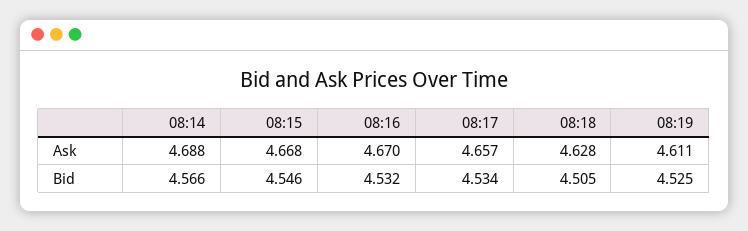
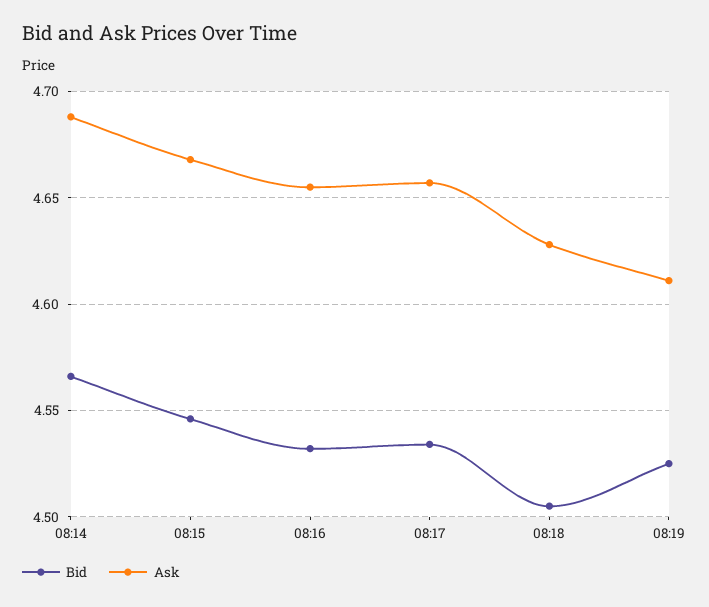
Ask, 08:16: 4.67 -> 4.655

